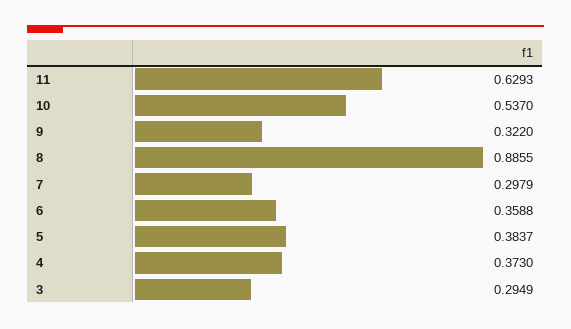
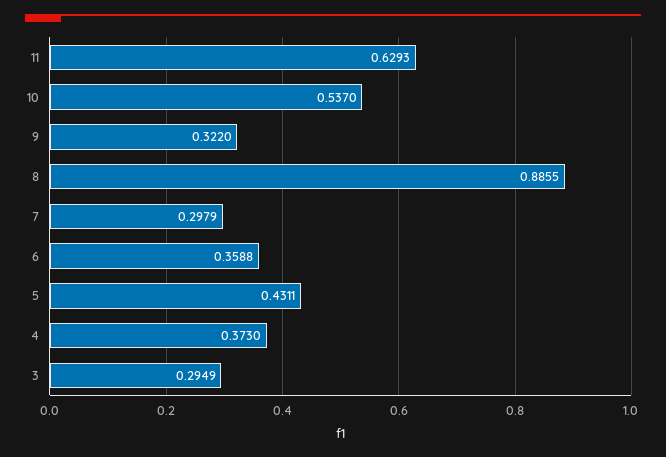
5: 0.3837 -> 0.4311

